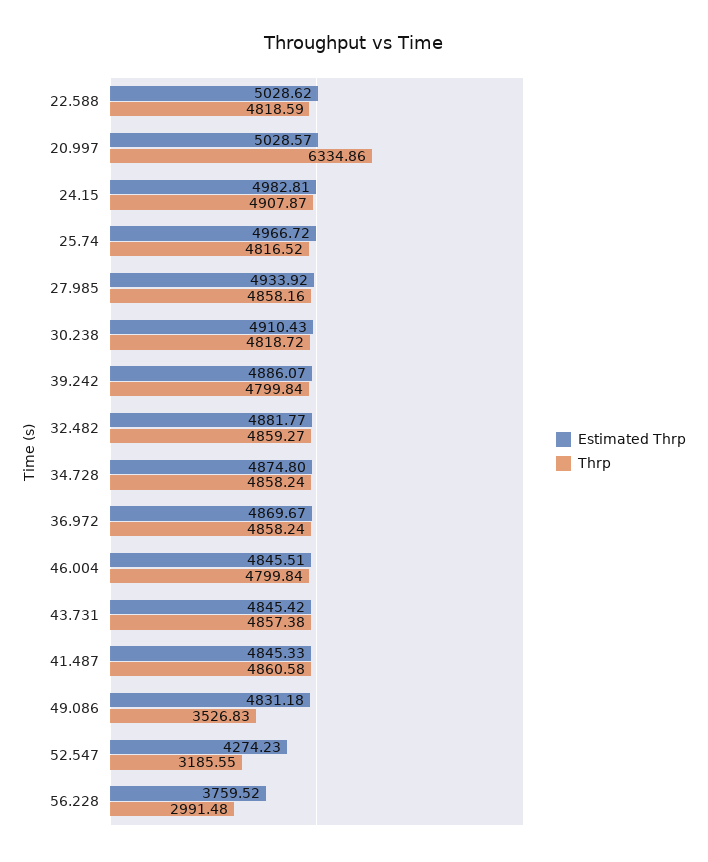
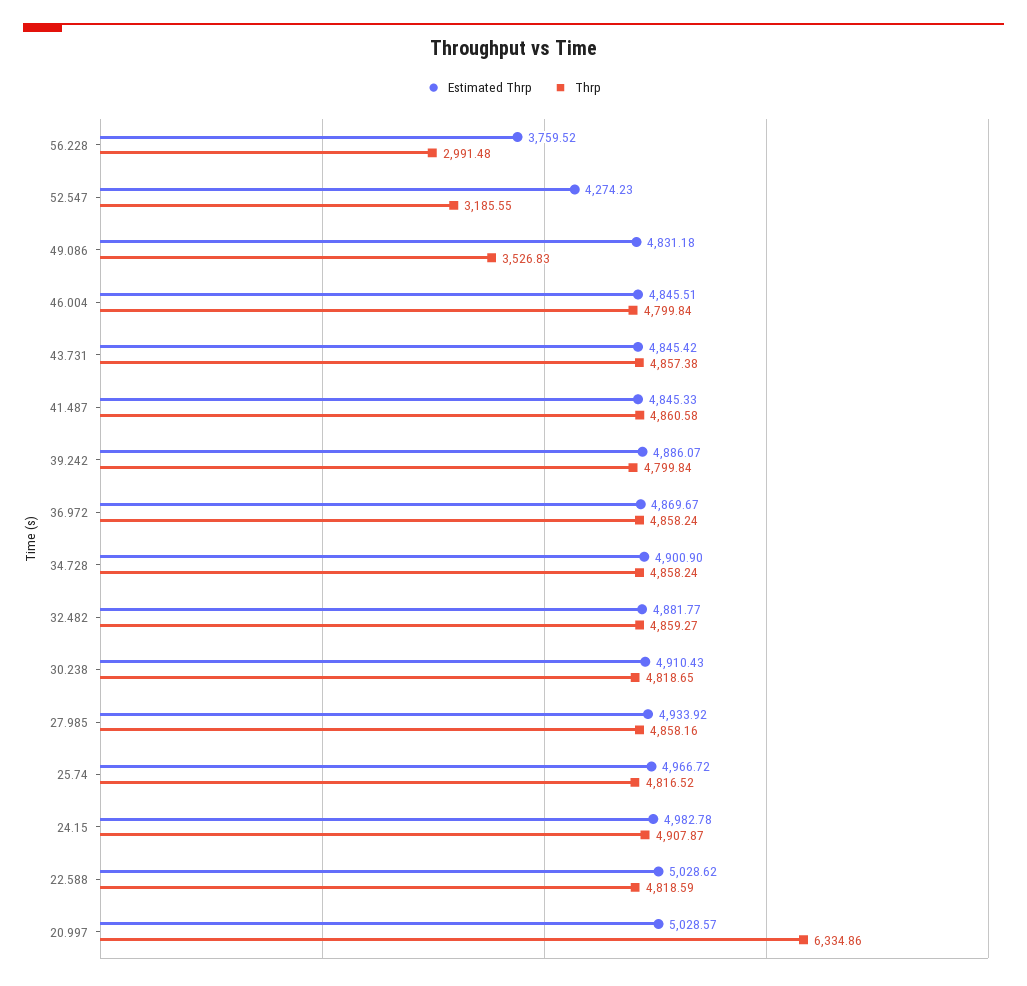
Estimated Thrp, 24.15: 4982.81 -> 4982.78
Thrp, 30.238: 4818.72 -> 4818.65
Estimated Thrp, 34.728: 4874.8 -> 4900.9

